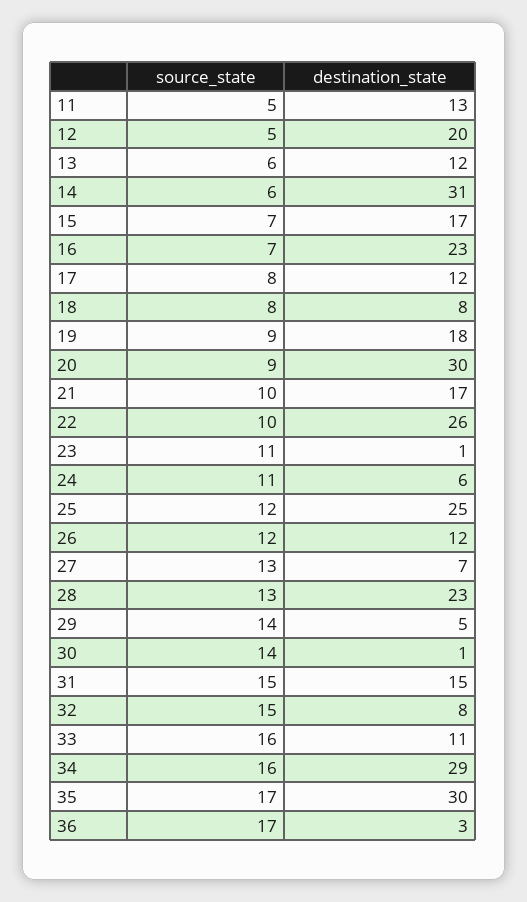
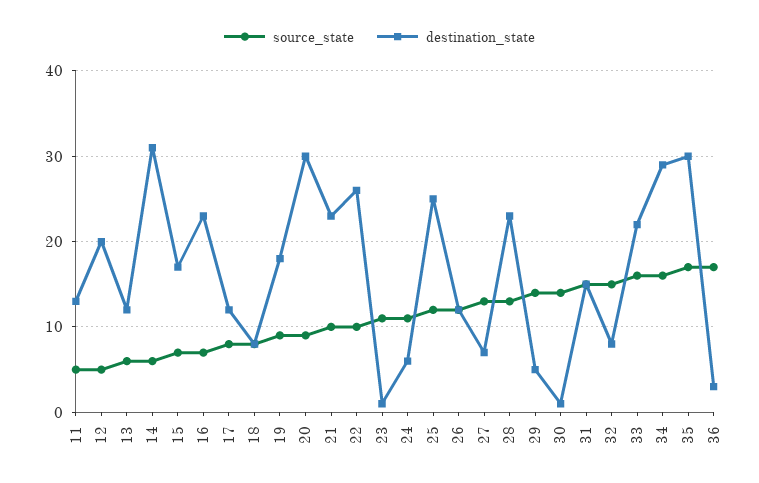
destination_state, 21: 17 -> 23
destination_state, 33: 11 -> 22

